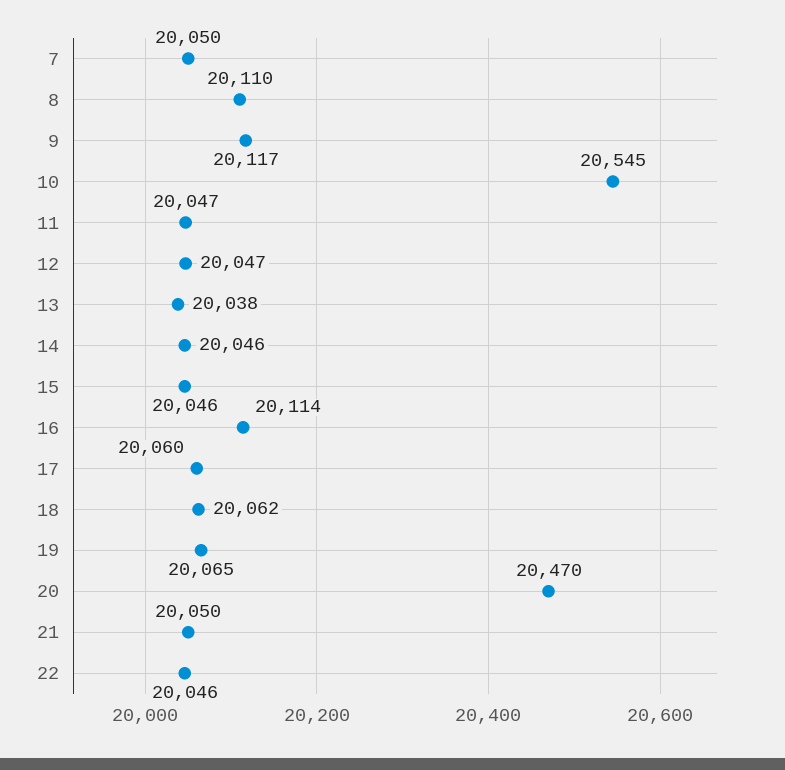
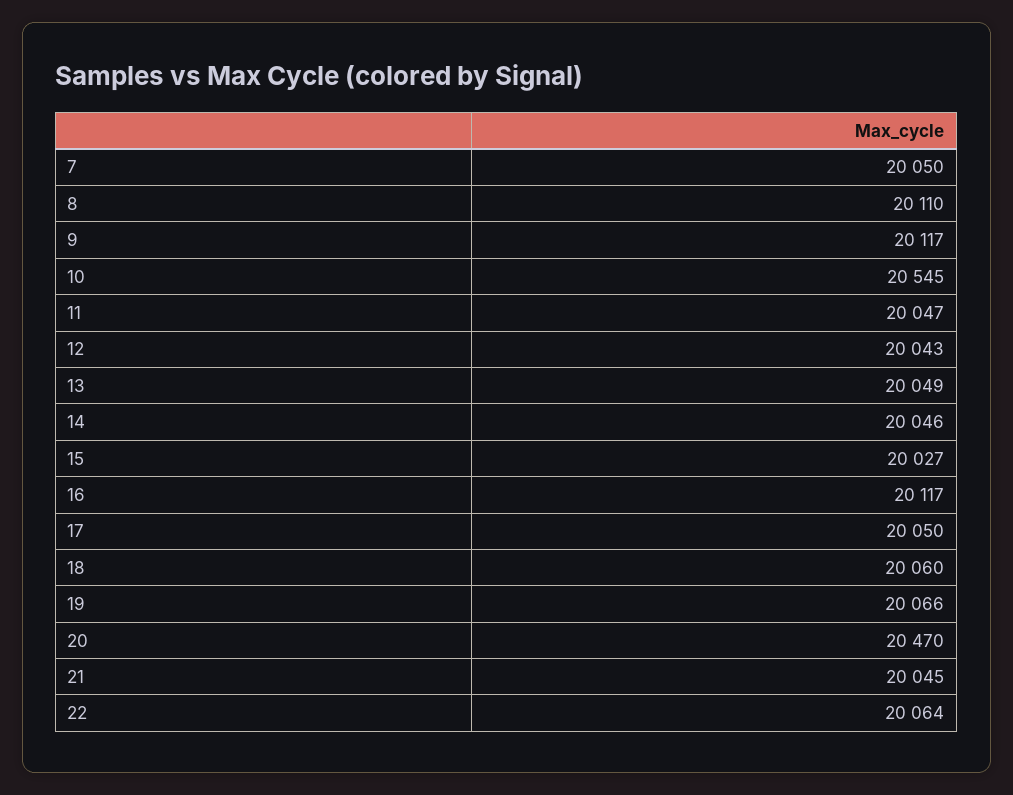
12: 20047 -> 20043
13: 20038 -> 20049
15: 20046 -> 20027
16: 20114 -> 20117
17: 20060 -> 20050
18: 20062 -> 20060
19: 20065 -> 20066
21: 20050 -> 20045
22: 20046 -> 20064

